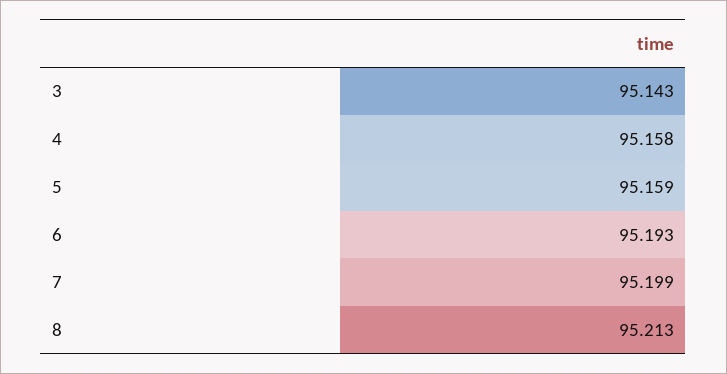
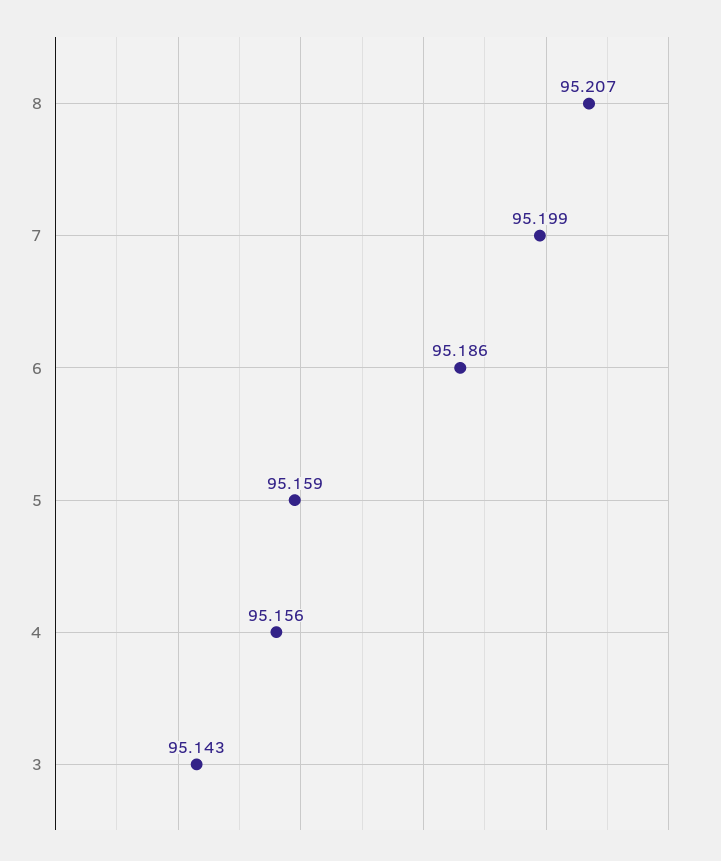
4: 95.158 -> 95.156
6: 95.193 -> 95.186
8: 95.213 -> 95.207

